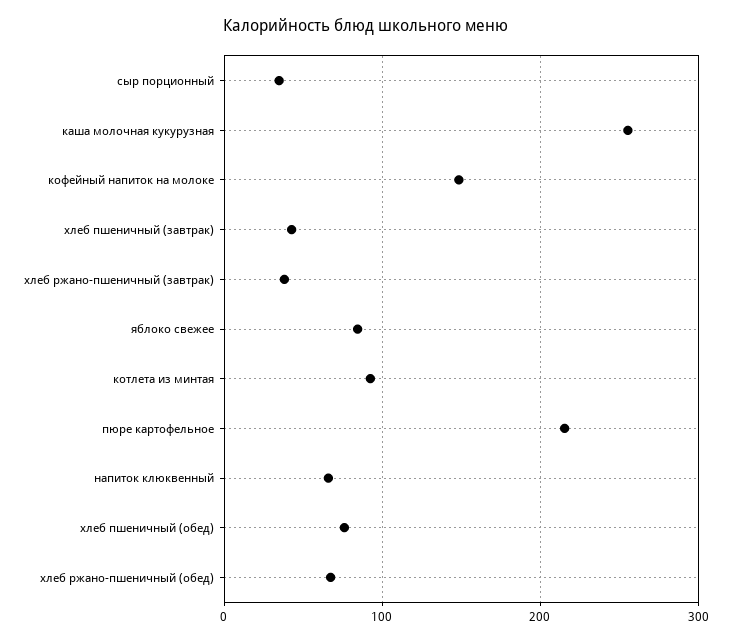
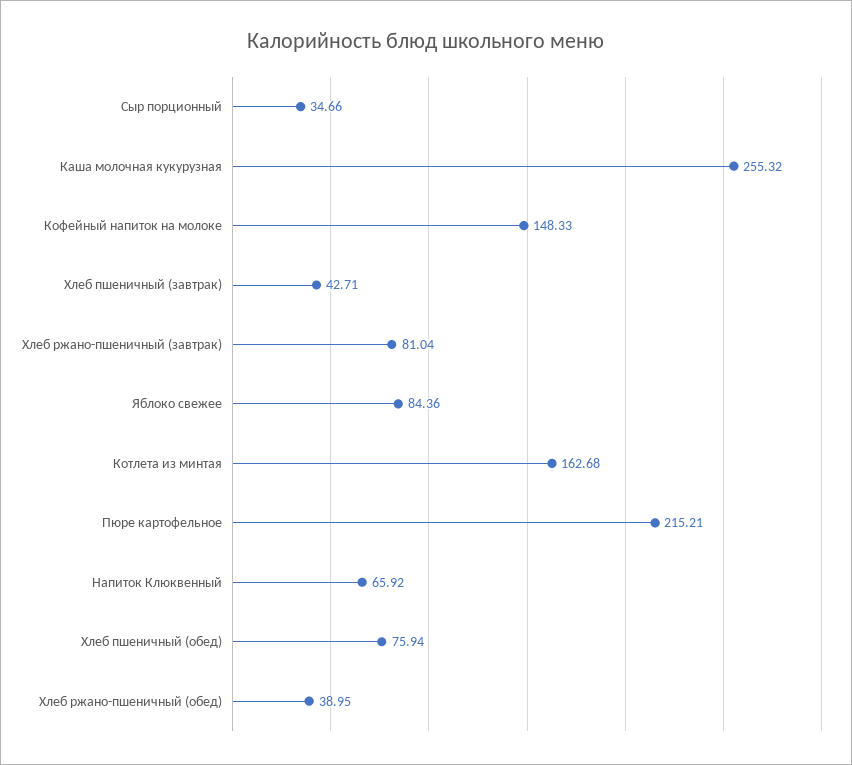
хлеб ржано-пшеничный (завтрак): 40 -> 81.04
котлета из минтая: 90 -> 162.68
хлеб ржано-пшеничный (обед): 70 -> 38.95

